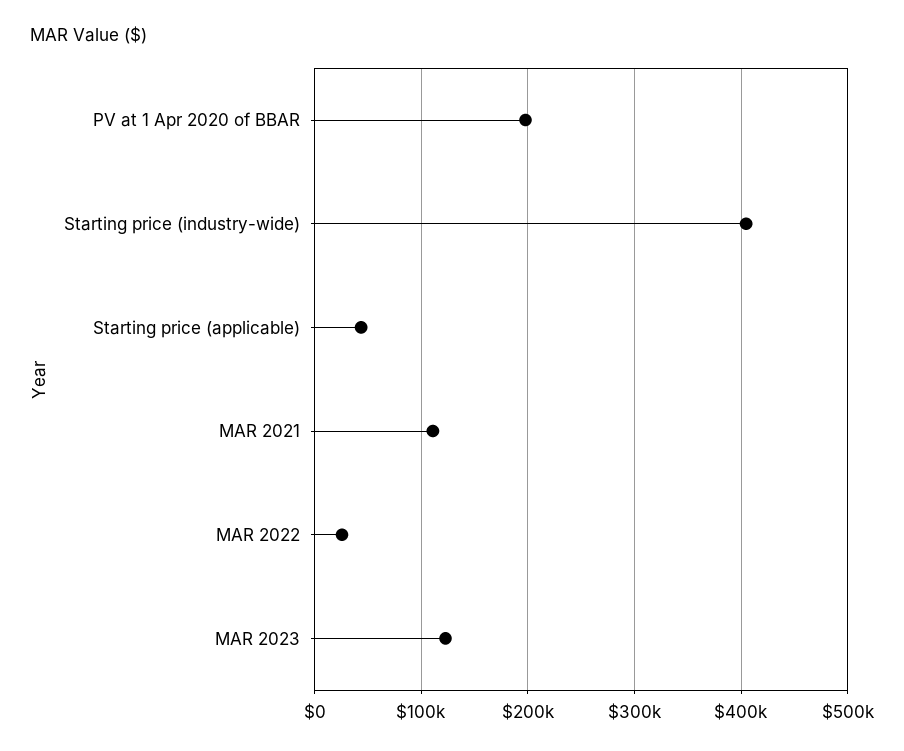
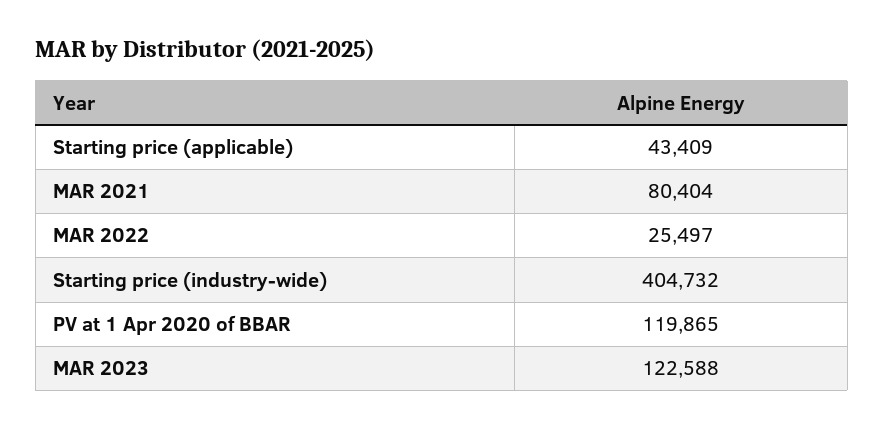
PV at 1 Apr 2020 of BBAR: 200000 -> 119865
MAR 2021: 110000 -> 80404

